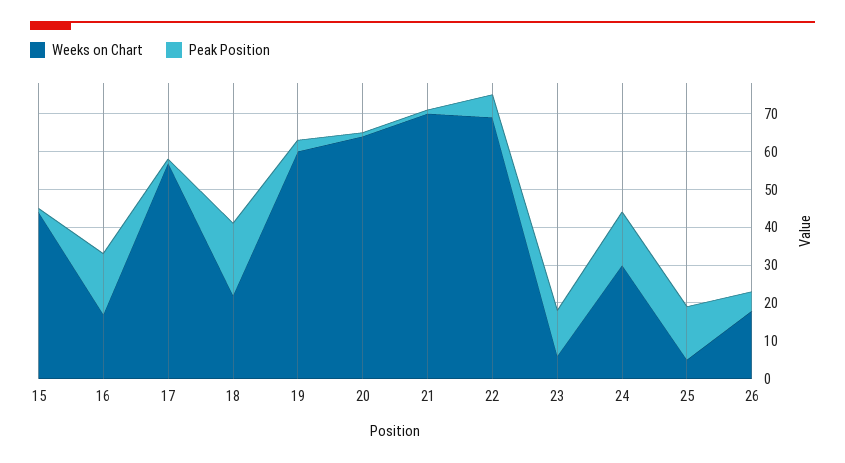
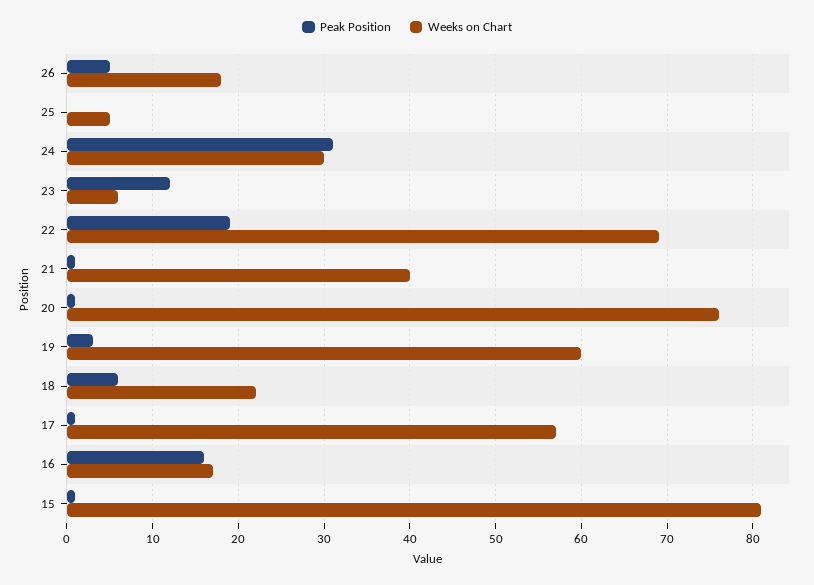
Weeks on Chart, 15: 45 -> 81
Peak Position, 18: 20 -> 6
Weeks on Chart, 20: 65 -> 76
Weeks on Chart, 21: 70 -> 40
Peak Position, 22: 5 -> 19
Peak Position, 24: 15 -> 31
Peak Position, 25: 15 -> 0

